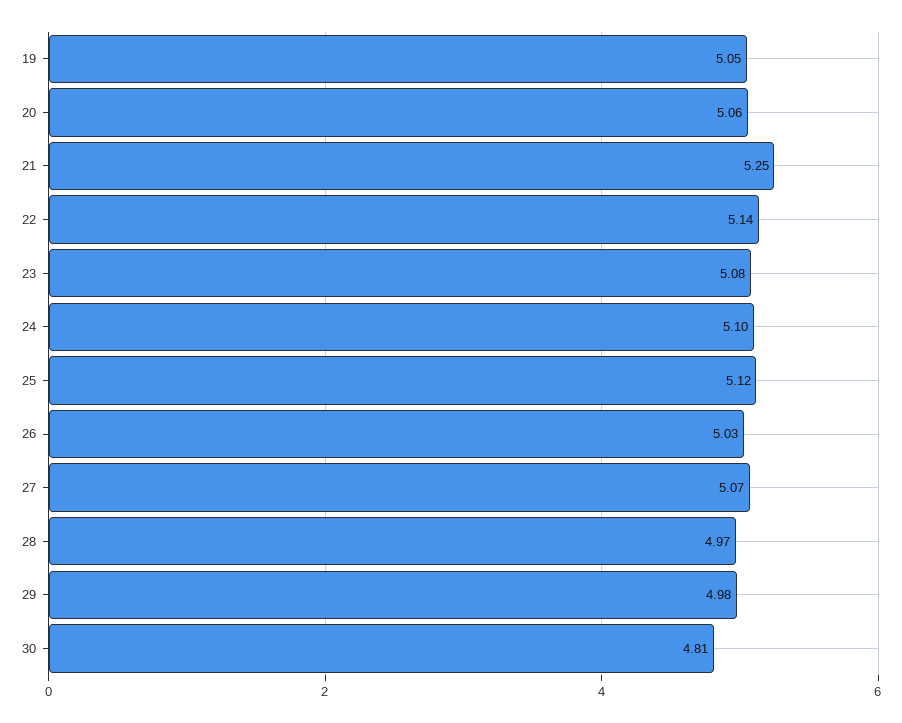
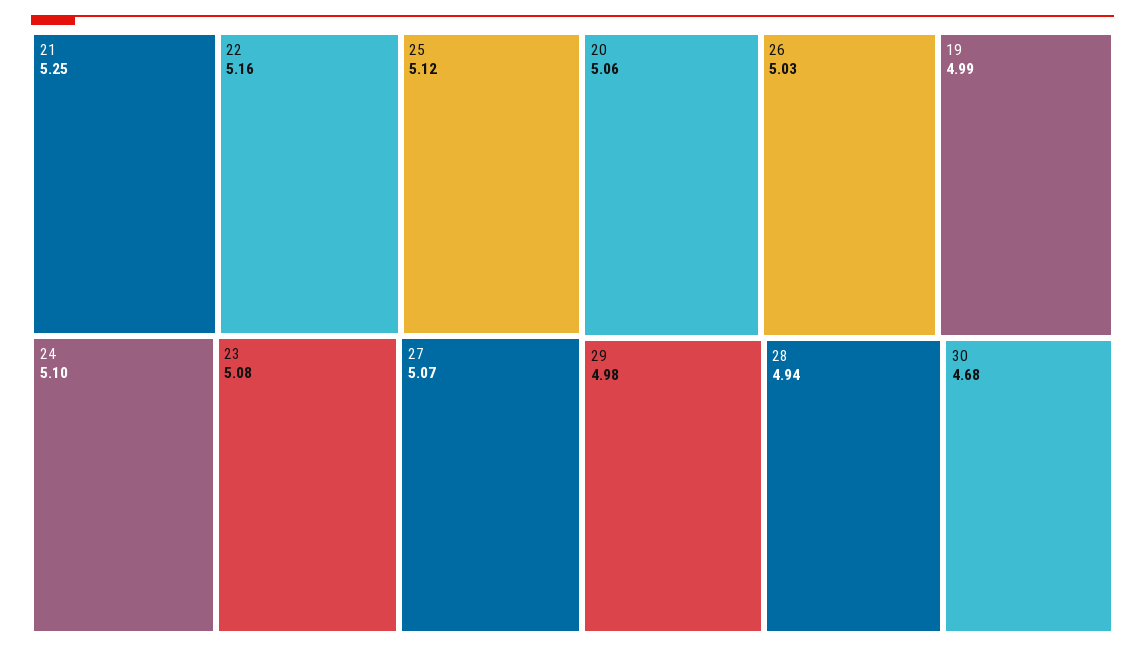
19: 5.05 -> 4.99
22: 5.14 -> 5.16
28: 4.97 -> 4.94
30: 4.81 -> 4.68

